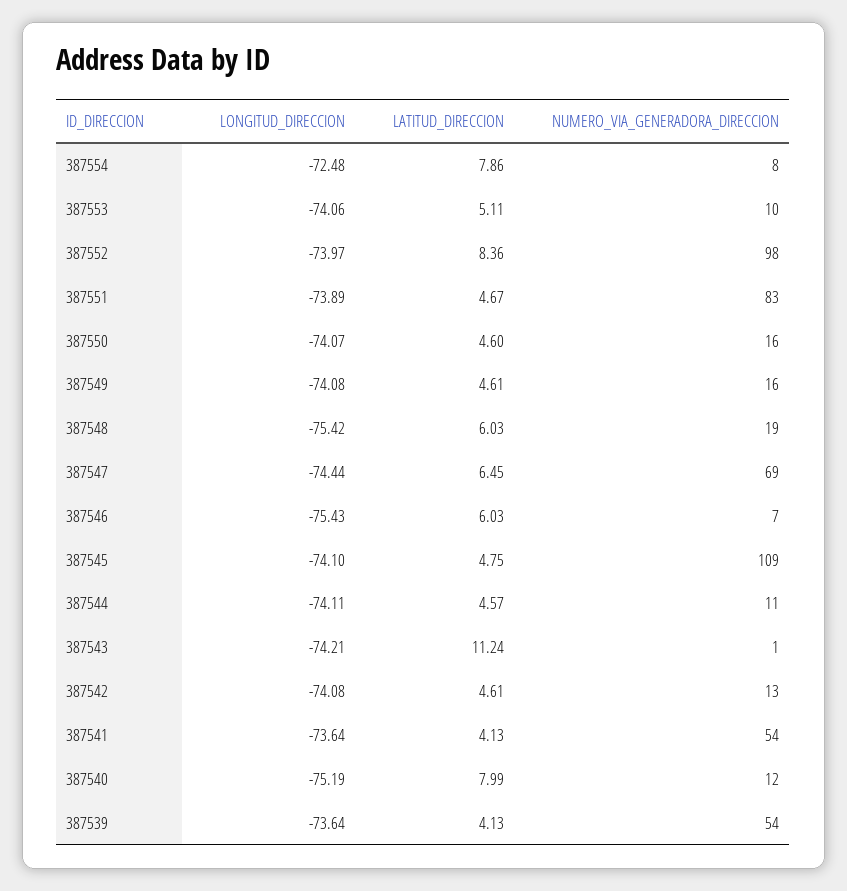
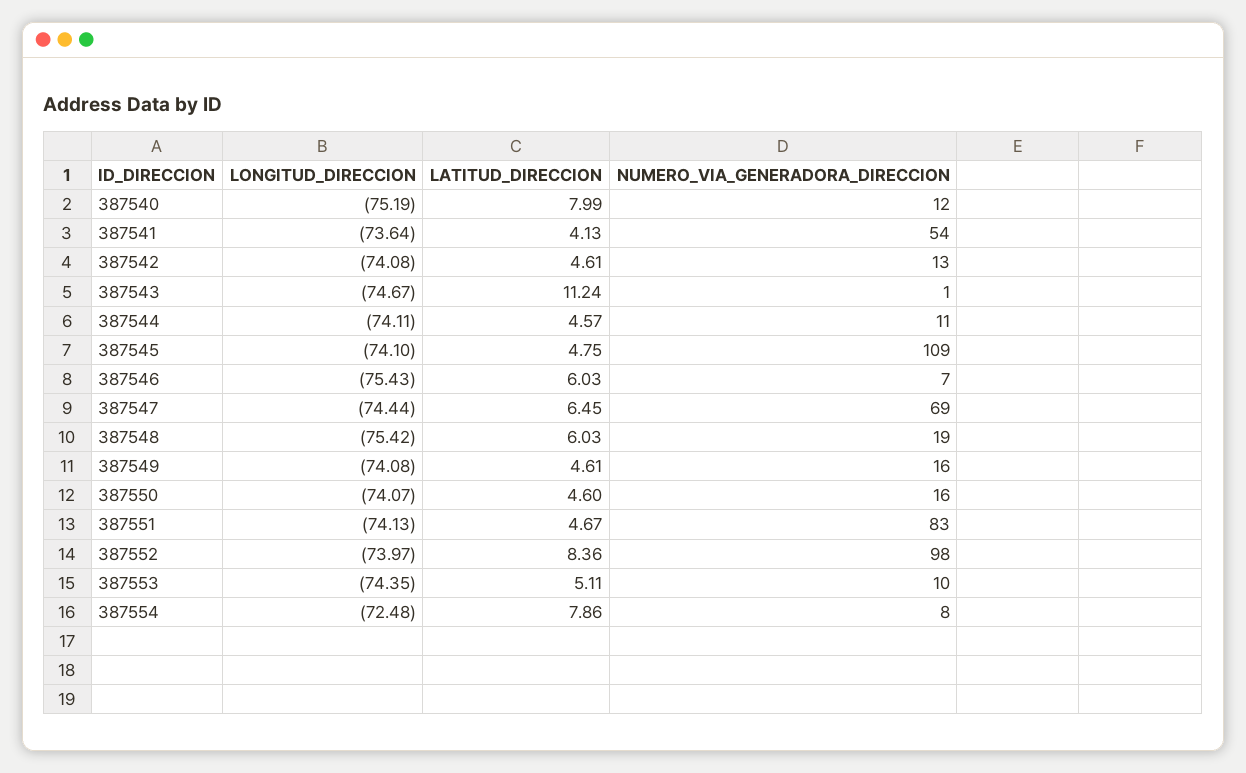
LONGITUD_DIRECCION, 387553: -74.06 -> -74.35
LONGITUD_DIRECCION, 387551: -73.89 -> -74.13
LONGITUD_DIRECCION, 387543: -74.21 -> -74.67
LONGITUD_DIRECCION, 387539: -73.64 -> none
LATITUD_DIRECCION, 387539: 4.13 -> none
NUMERO_VIA_GENERADORA_DIRECCION, 387539: 54 -> none

